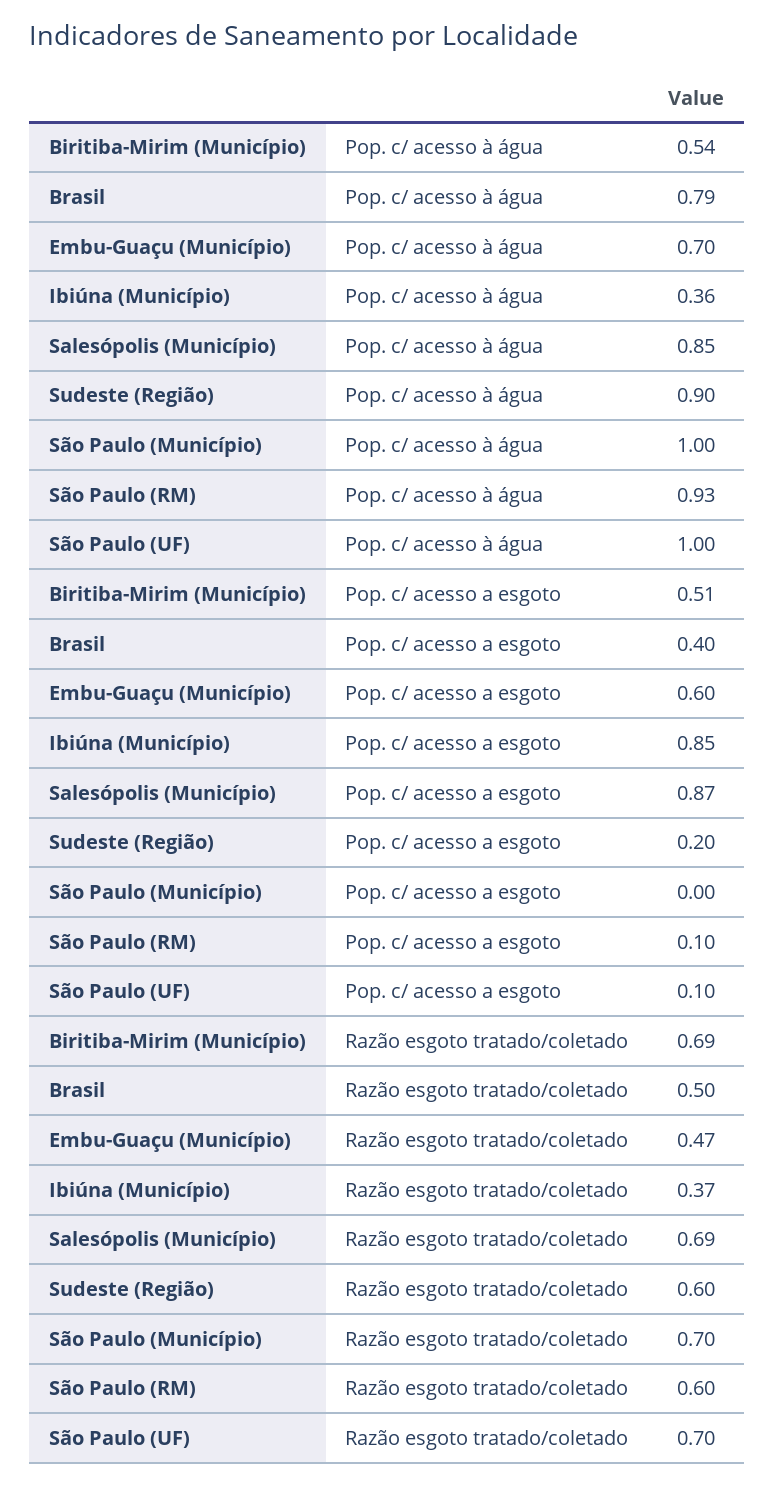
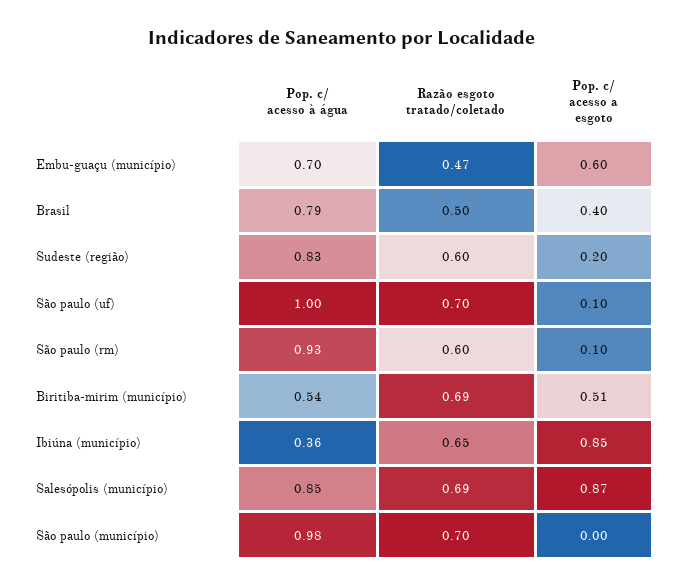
Sudeste (Região), Pop. c/ acesso à água: 0.9 -> 0.83
São Paulo (Município), Pop. c/ acesso à água: 1 -> 0.98
Ibiúna (Município), Razão esgoto tratado/coletado: 0.37 -> 0.65

